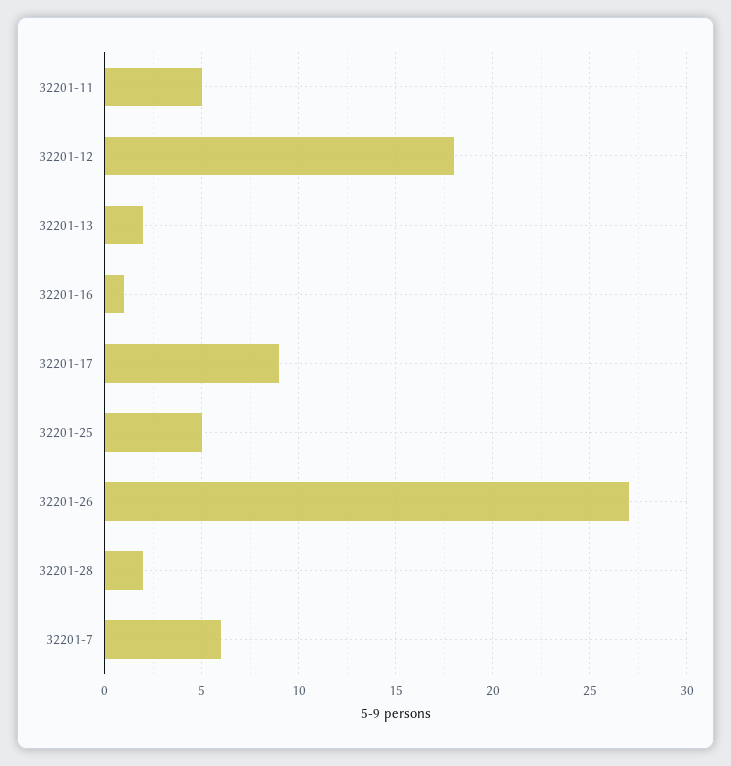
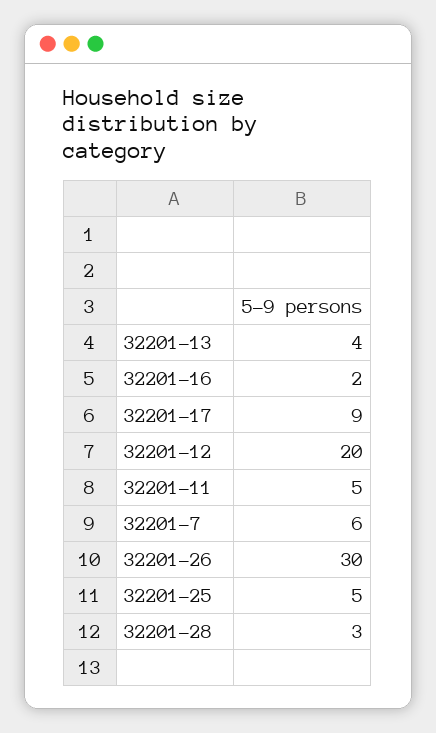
32201-12: 18 -> 20
32201-13: 2 -> 4
32201-16: 1 -> 2
32201-26: 27 -> 30
32201-28: 2 -> 3

